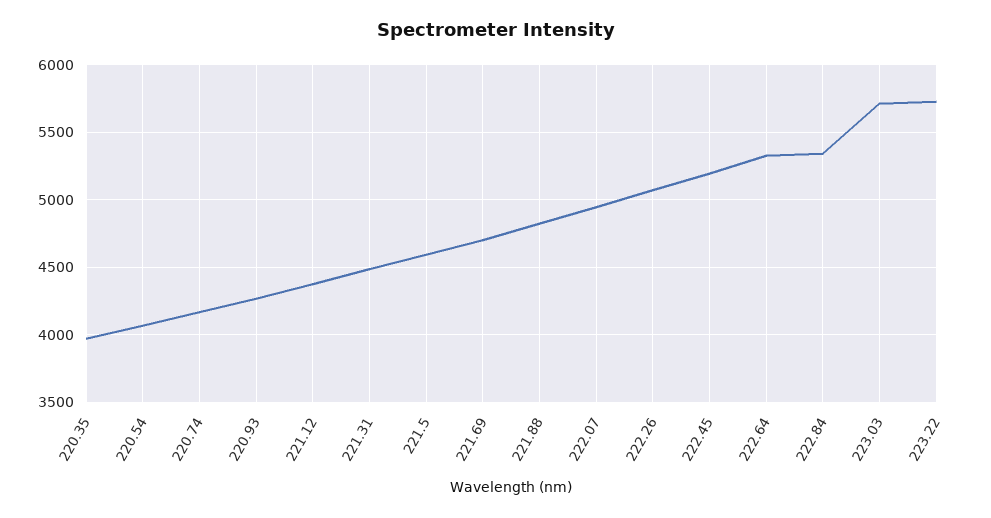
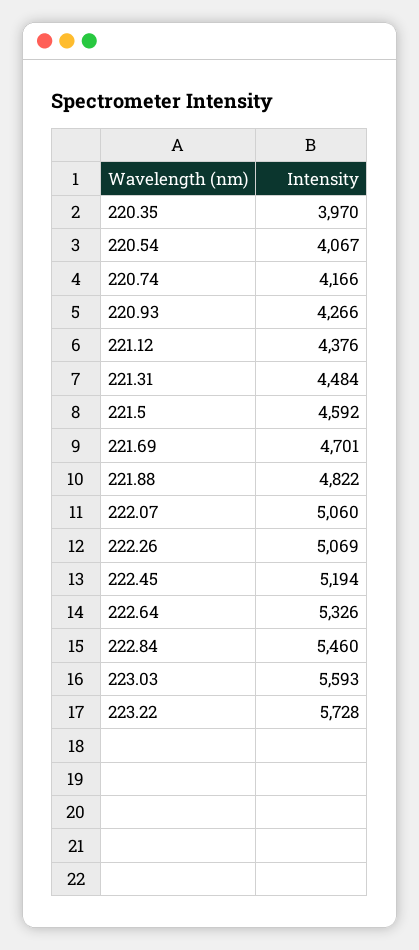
222.07: 4950 -> 5060
222.84: 5350 -> 5460
223.03: 5700 -> 5593

